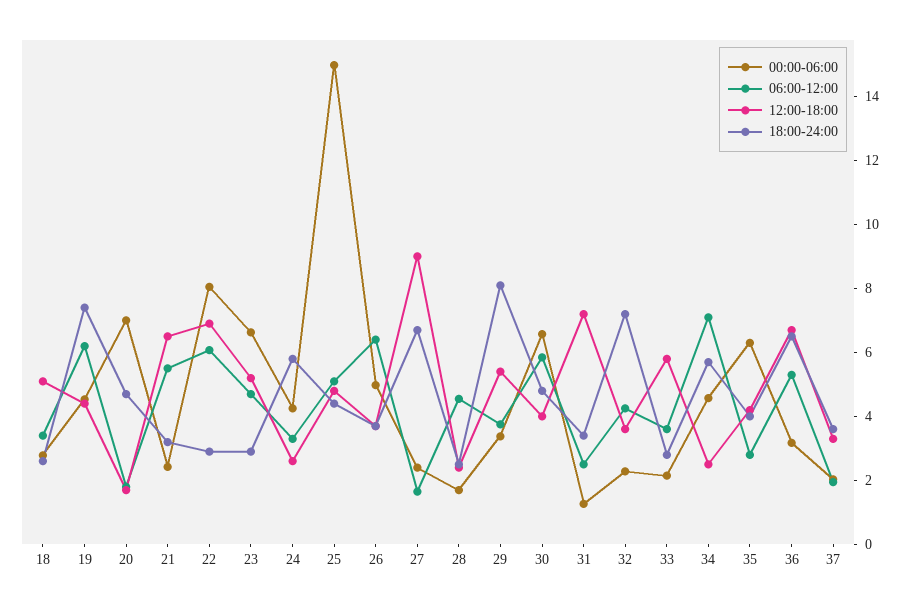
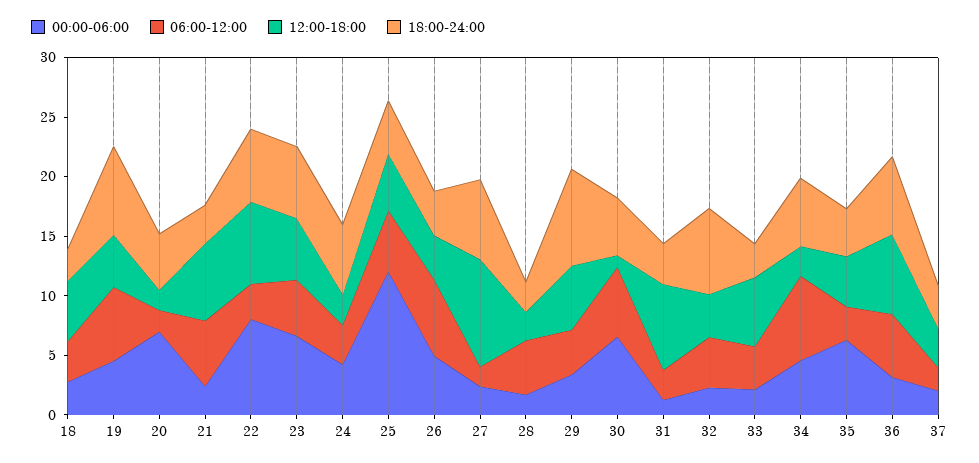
06:00-12:00, 22: 6 -> 3
18:00-24:00, 22: 3 -> 6
18:00-24:00, 23: 3 -> 6
00:00-06:00, 25: 15 -> 12
12:00-18:00, 30: 4 -> 1

